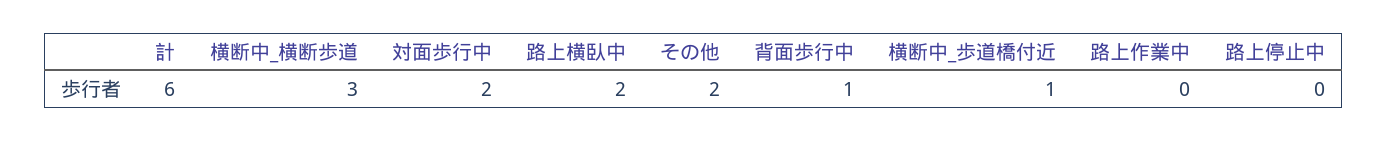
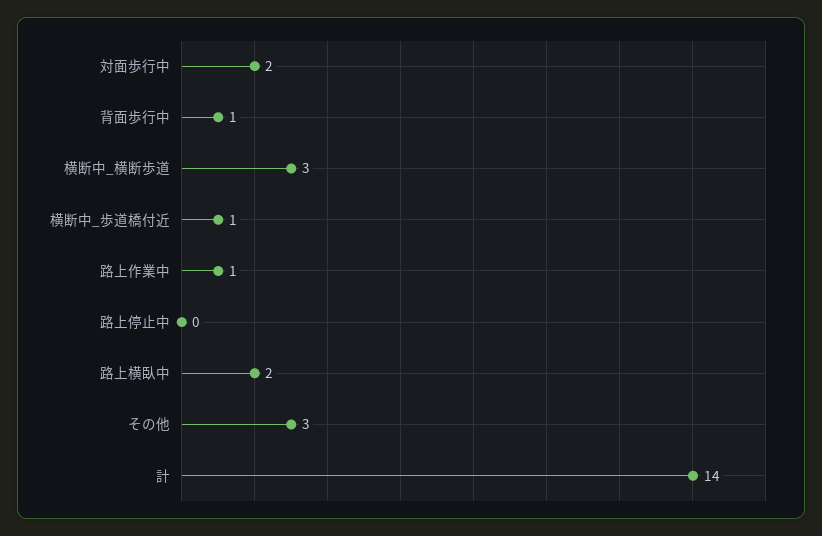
計: 6 -> 14
その他: 2 -> 3
路上作業中: 0 -> 1

